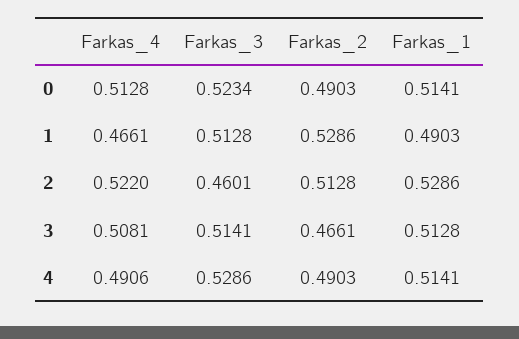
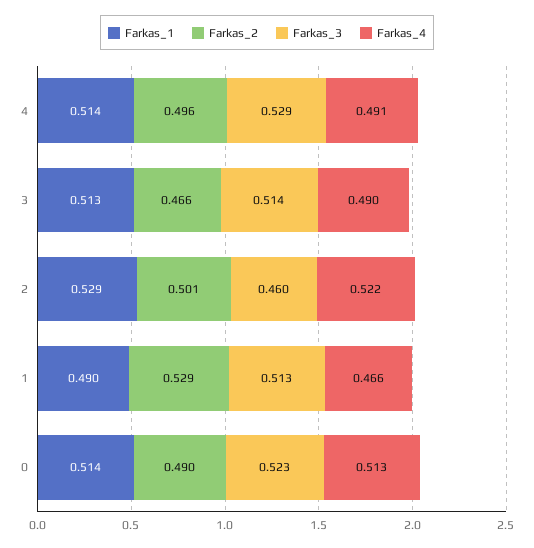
Farkas_2, 2: 0.5128 -> 0.501
Farkas_4, 3: 0.5081 -> 0.49
Farkas_2, 4: 0.4903 -> 0.496

